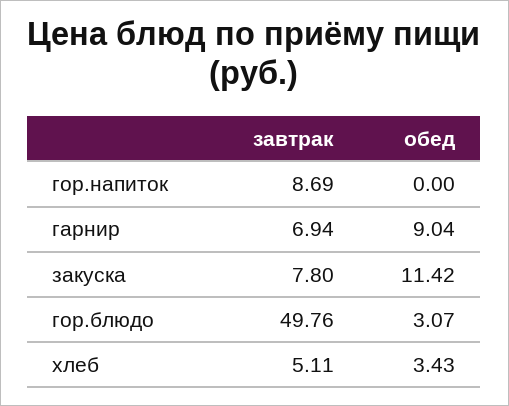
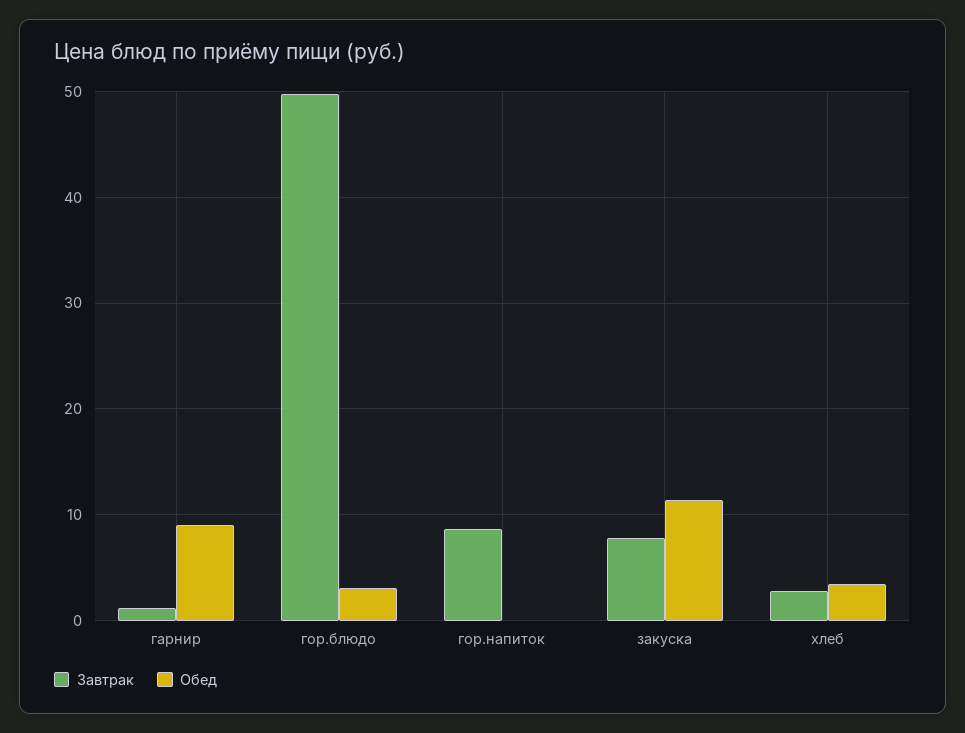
завтрак, гарнир: 6.94 -> 1
завтрак, хлеб: 5.11 -> 3

